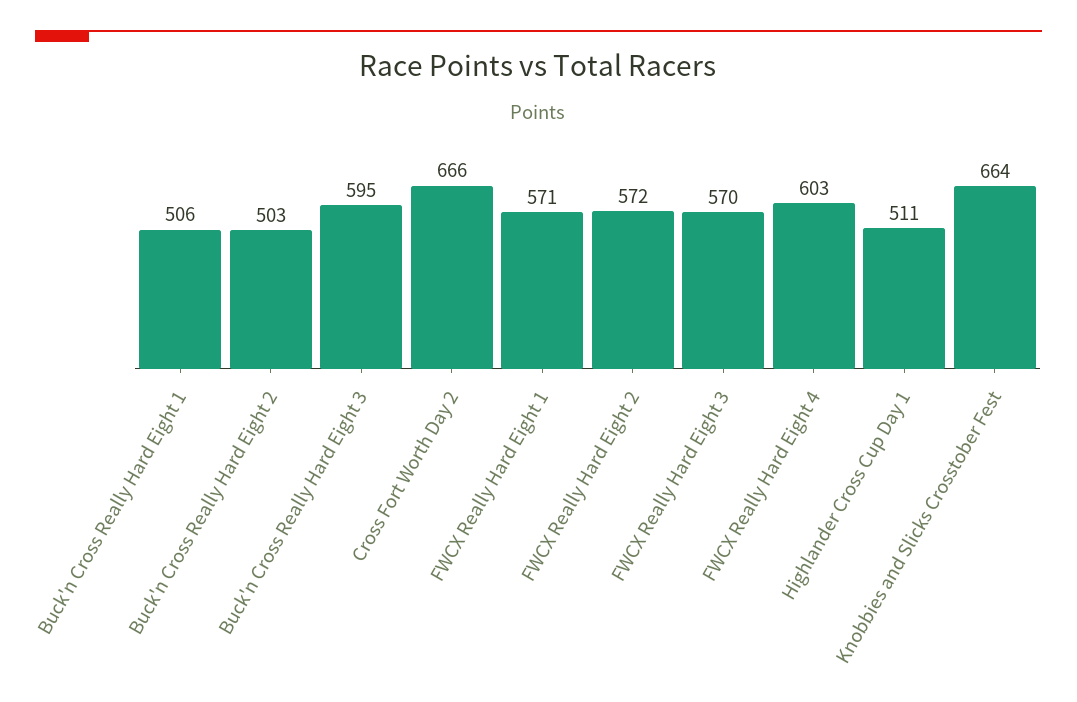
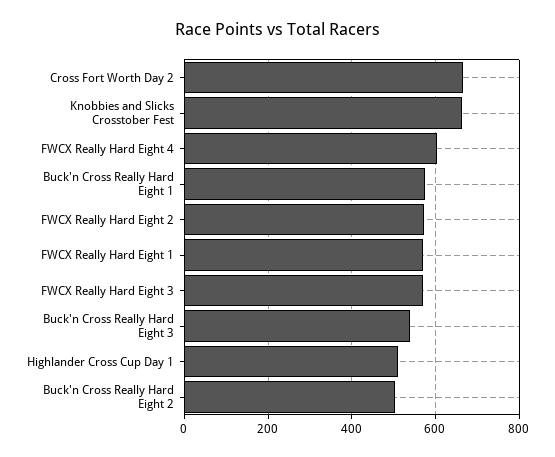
Buck'n Cross Really Hard Eight 1: 506 -> 580
Buck'n Cross Really Hard Eight 3: 595 -> 540

